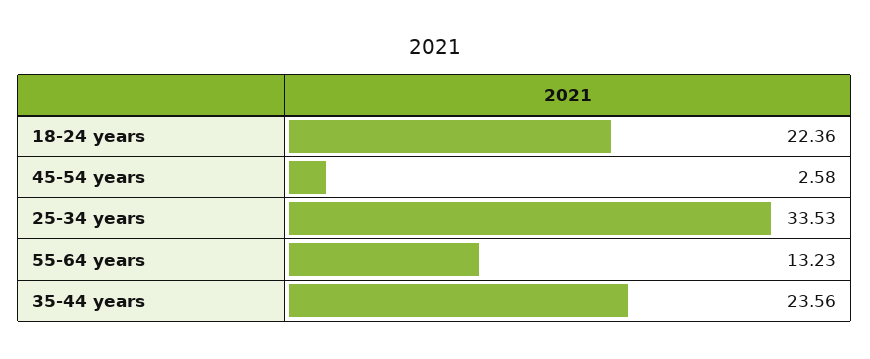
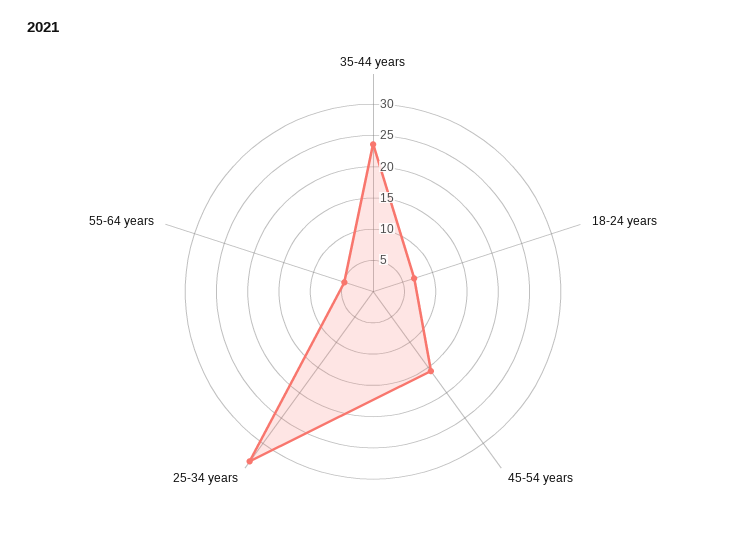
18-24 years: 22.36 -> 7.5
45-54 years: 2.58 -> 15
55-64 years: 13.23 -> 5

